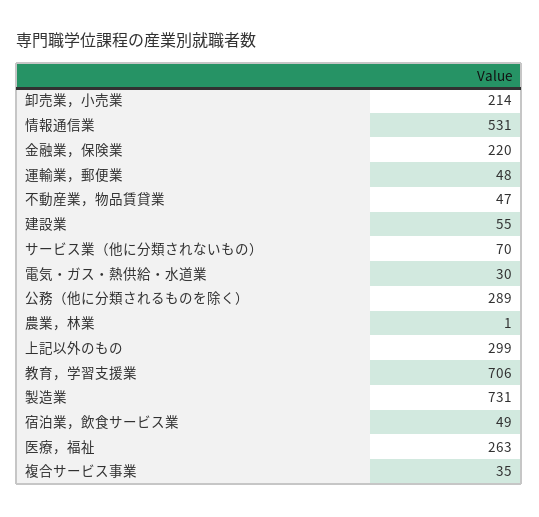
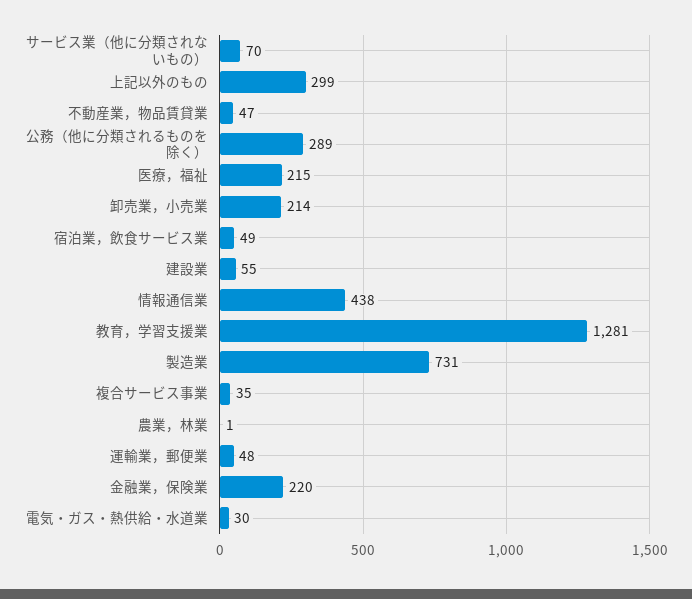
情報通信業: 531 -> 438
教育，学習支援業: 706 -> 1281
医療，福祉: 263 -> 215

